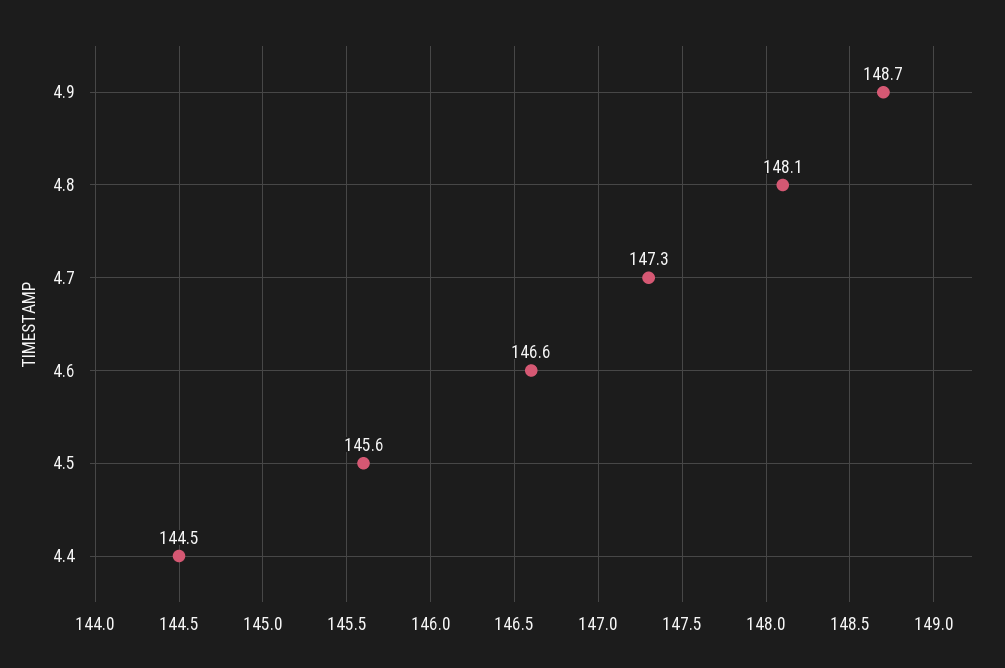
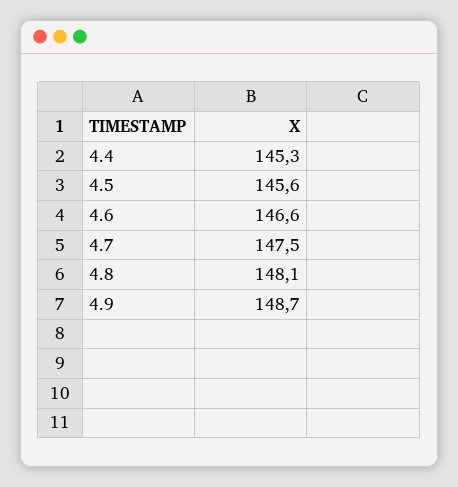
4.7: 147.3 -> 147.5
4.4: 144.5 -> 145.3

